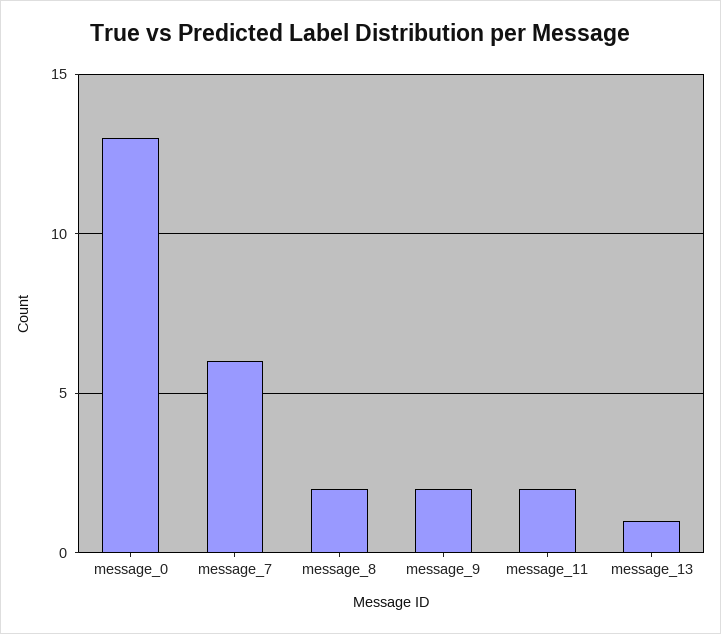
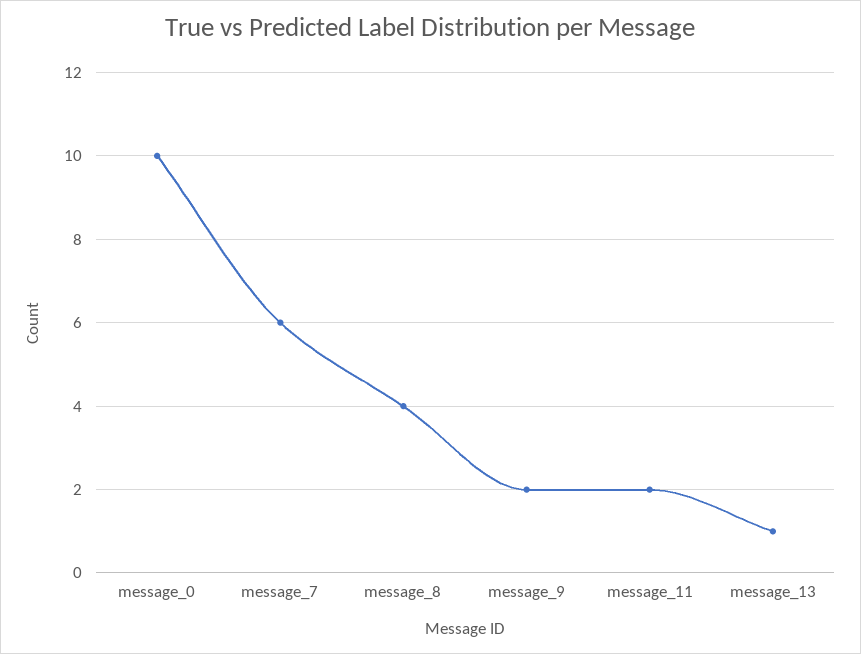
message_0: 13 -> 10
message_8: 2 -> 4

